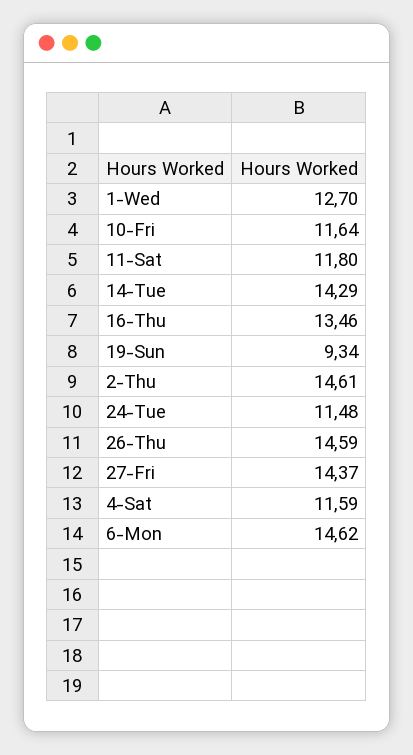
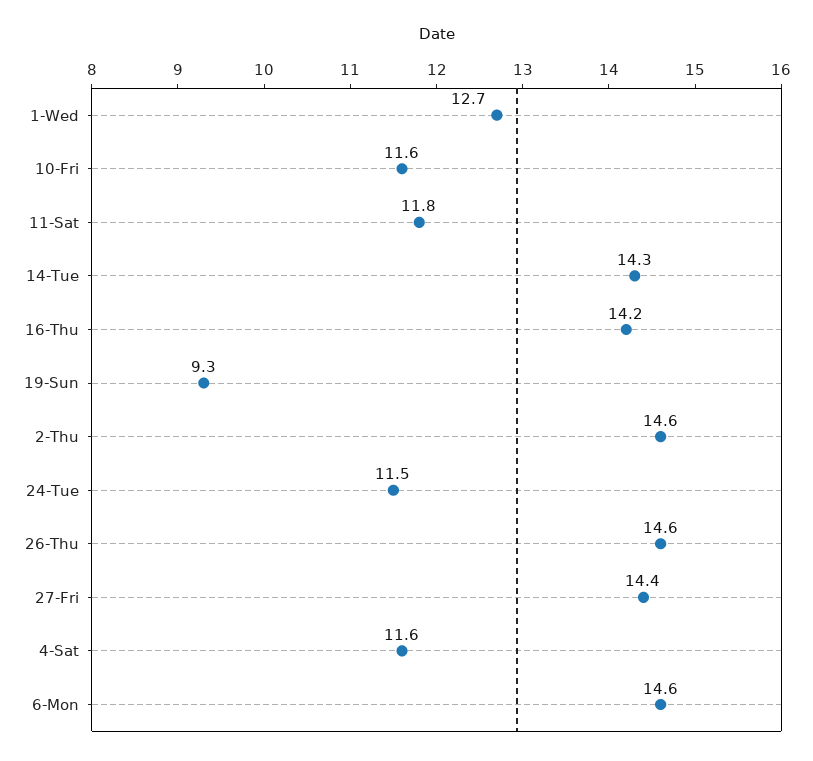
16-Thu: 13.46 -> 14.2

